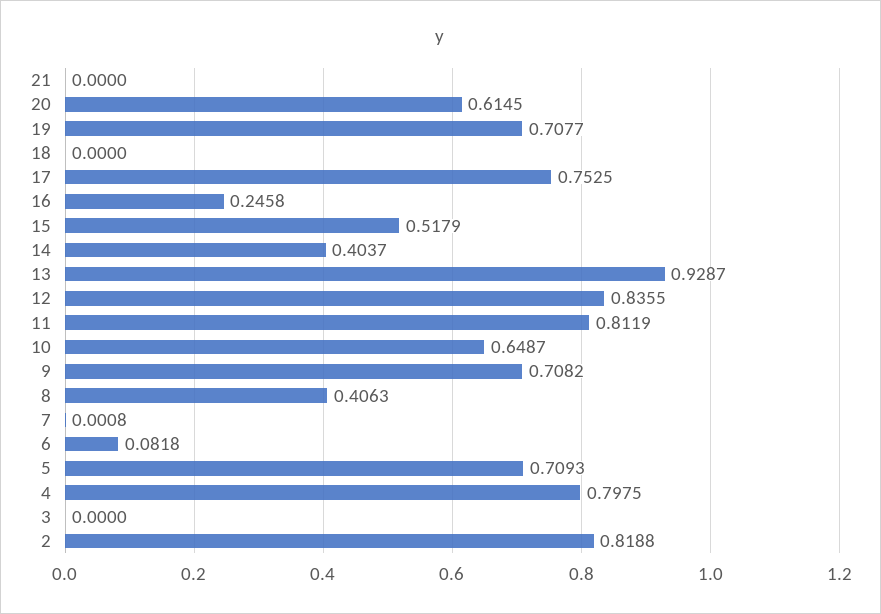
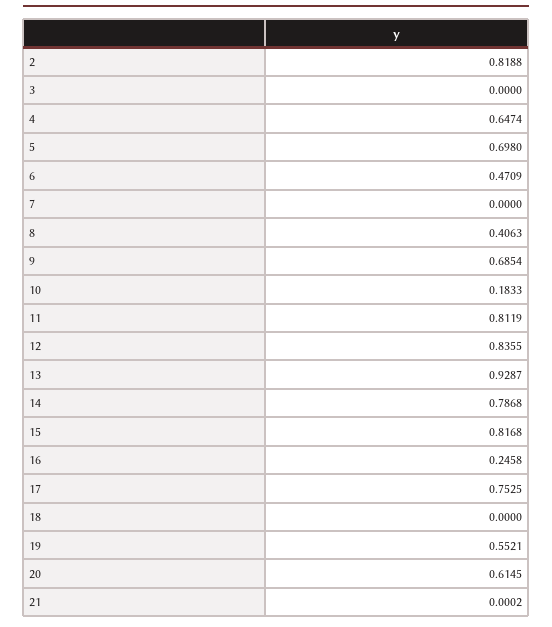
21: 0 -> 0.0002
19: 0.7077 -> 0.5521
15: 0.5179 -> 0.8168
14: 0.4037 -> 0.7868
10: 0.6487 -> 0.1833
9: 0.7082 -> 0.6854
7: 0.0008 -> 0
6: 0.0818 -> 0.4709
5: 0.7093 -> 0.698
4: 0.7975 -> 0.6474

